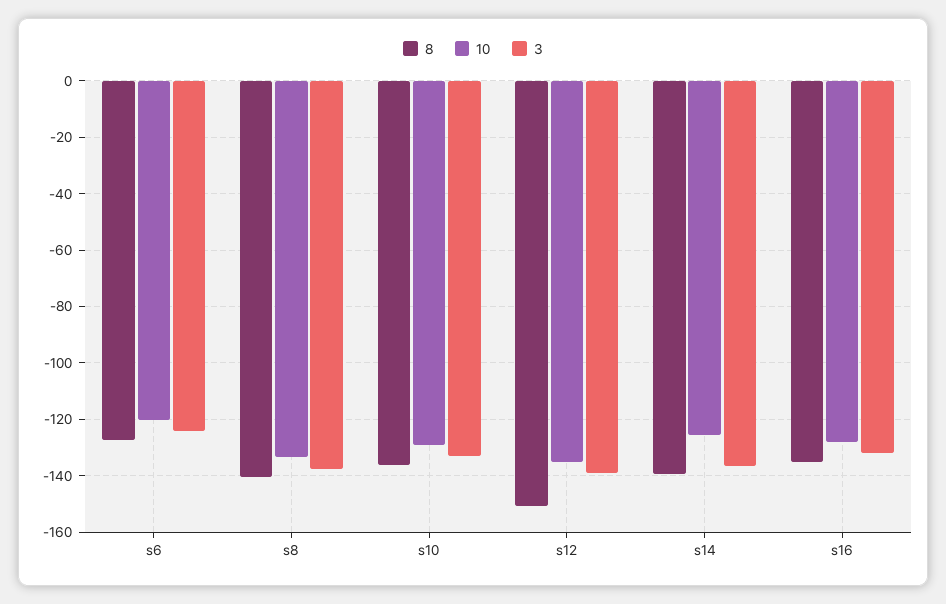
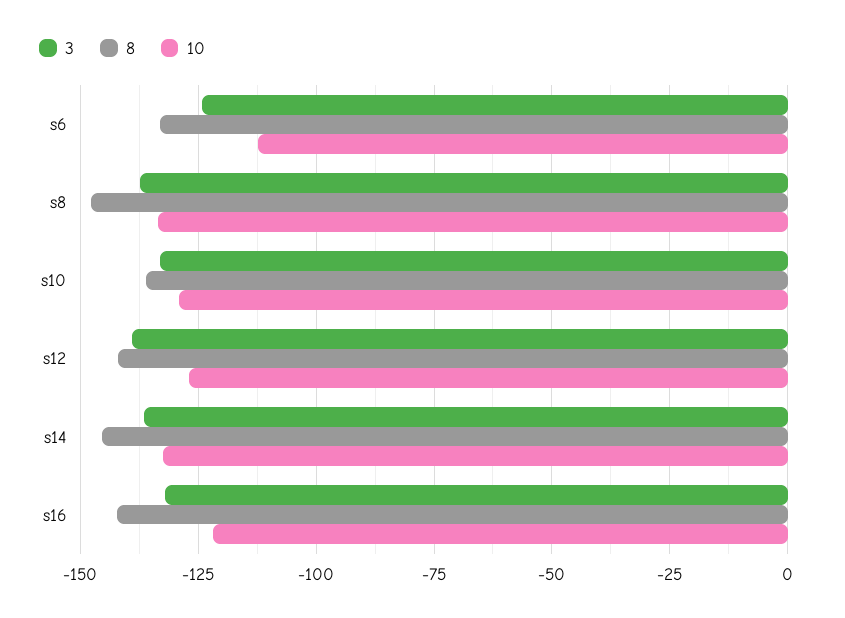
8, s6: -127.5 -> -132.5
10, s6: -120 -> -112.5
8, s8: -140 -> -147.5
8, s12: -150 -> -142.5
10, s12: -135 -> -127.5
8, s14: -140 -> -145
10, s14: -125 -> -132.5
8, s16: -135 -> -142.5
10, s16: -127.5 -> -122.5

